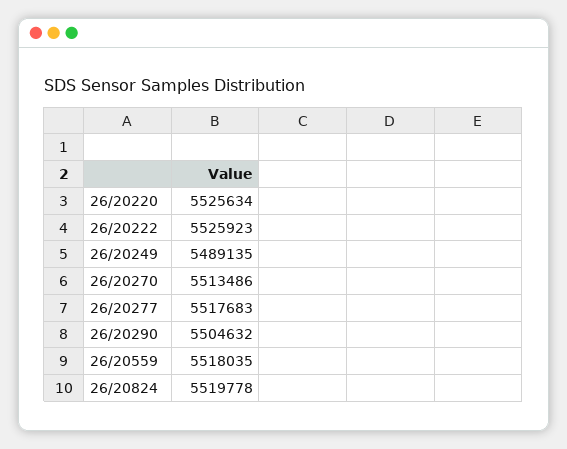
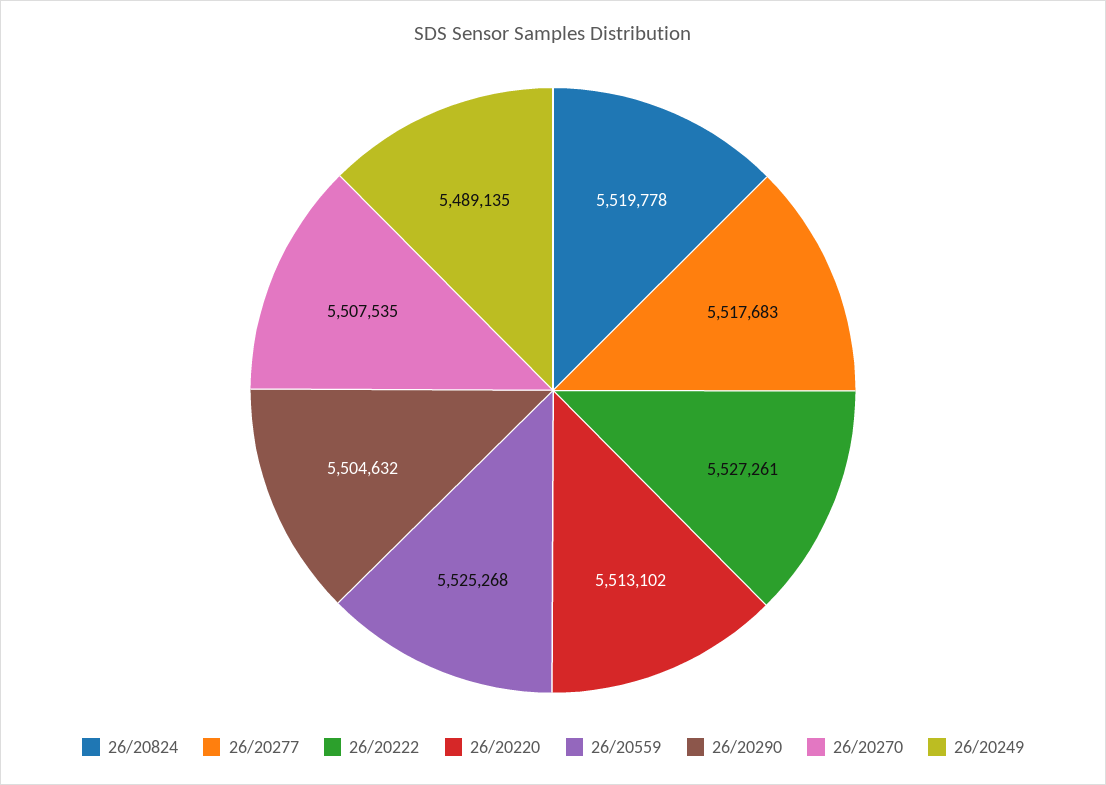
26/20220: 5525634 -> 5513102
26/20222: 5525923 -> 5527261
26/20270: 5513486 -> 5507535
26/20559: 5518035 -> 5525268

